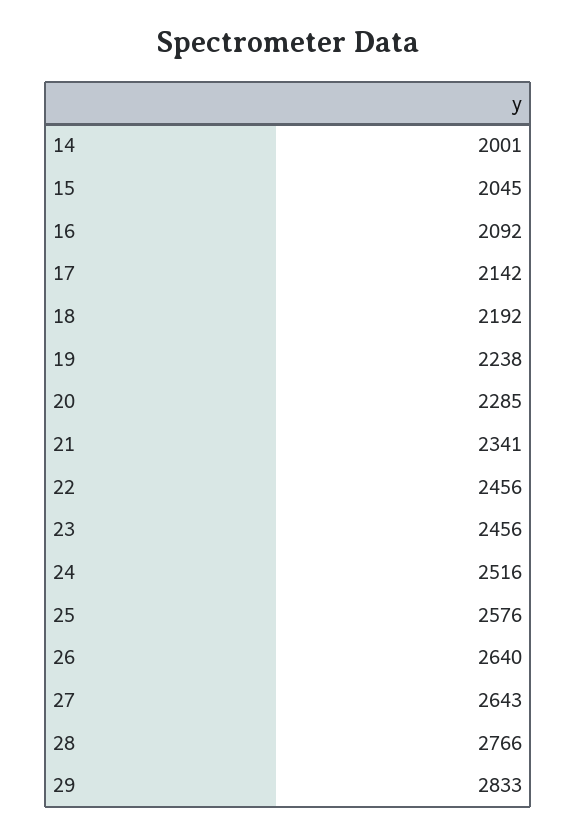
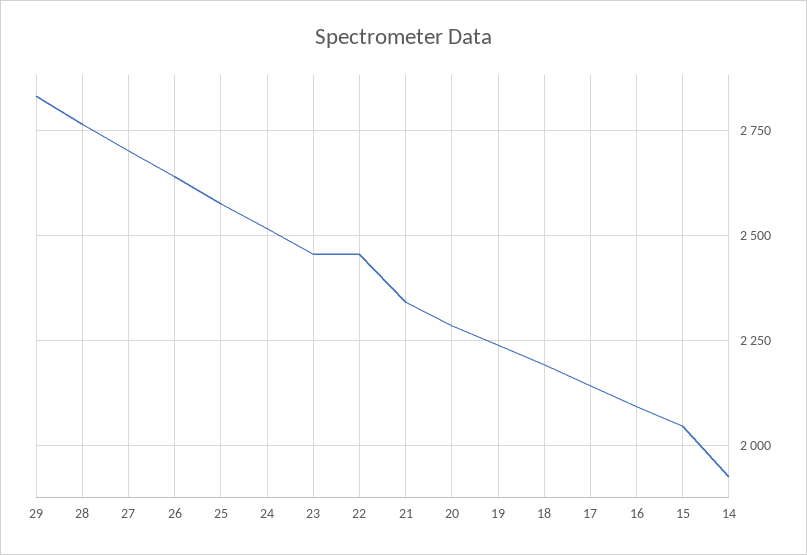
14: 2001 -> 1925
27: 2643 -> 2700

